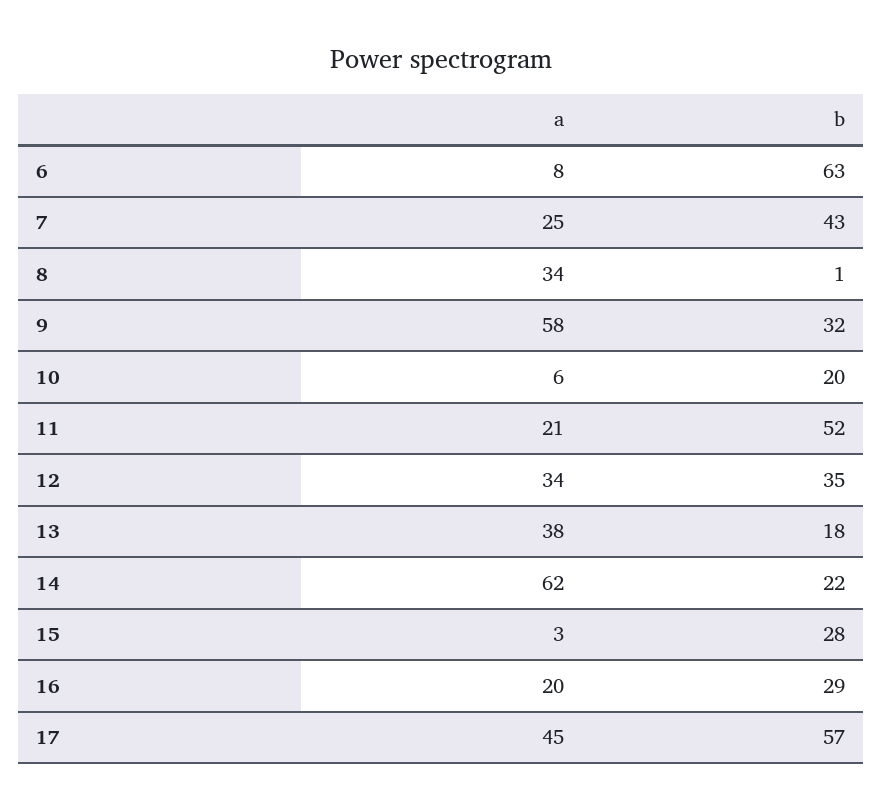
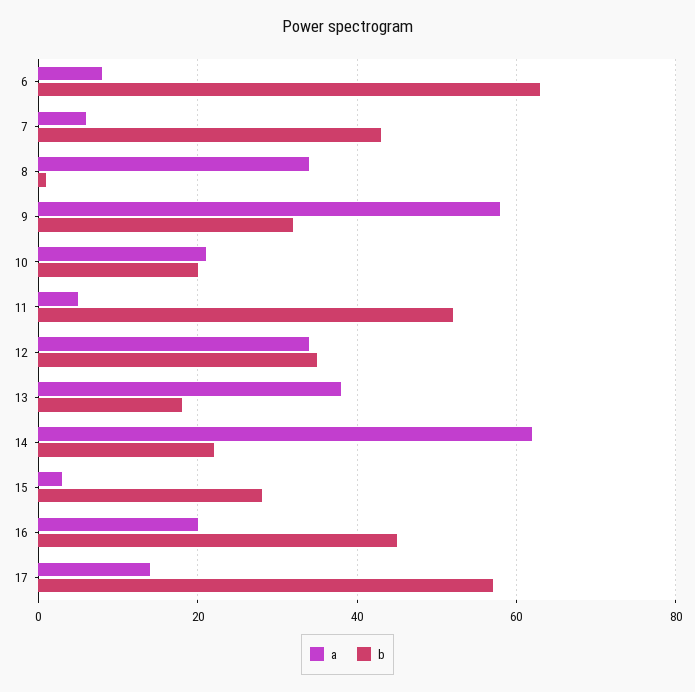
a, 7: 25 -> 5
a, 10: 6 -> 20
a, 11: 21 -> 5
b, 16: 29 -> 45
a, 17: 45 -> 15

